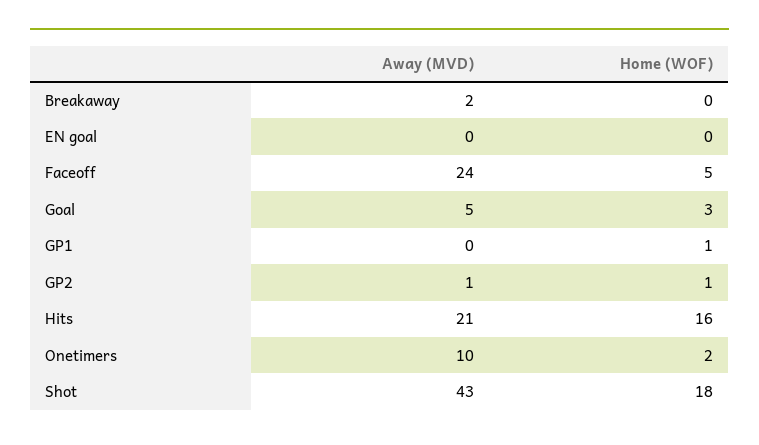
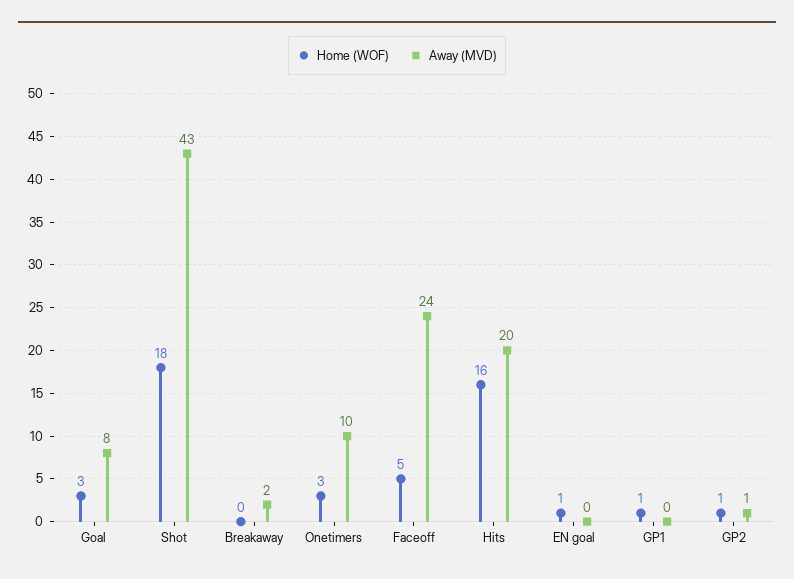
Home (WOF), EN goal: 0 -> 1
Away (MVD), Goal: 5 -> 8
Away (MVD), Hits: 21 -> 20
Home (WOF), Onetimers: 2 -> 3

